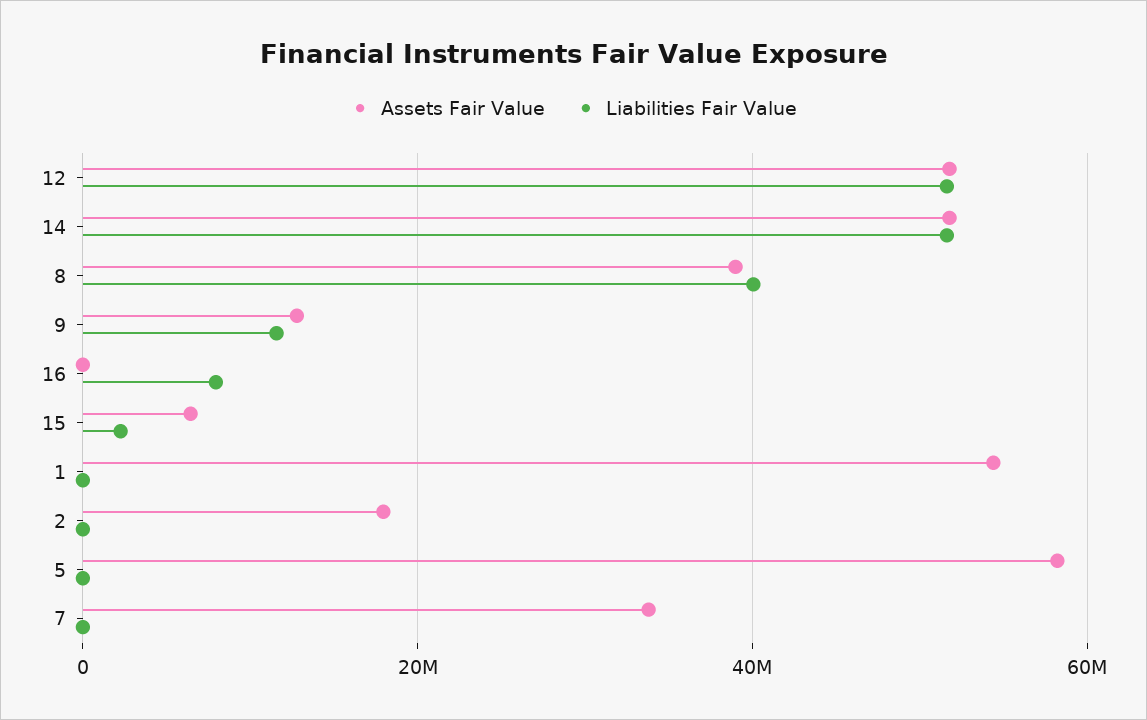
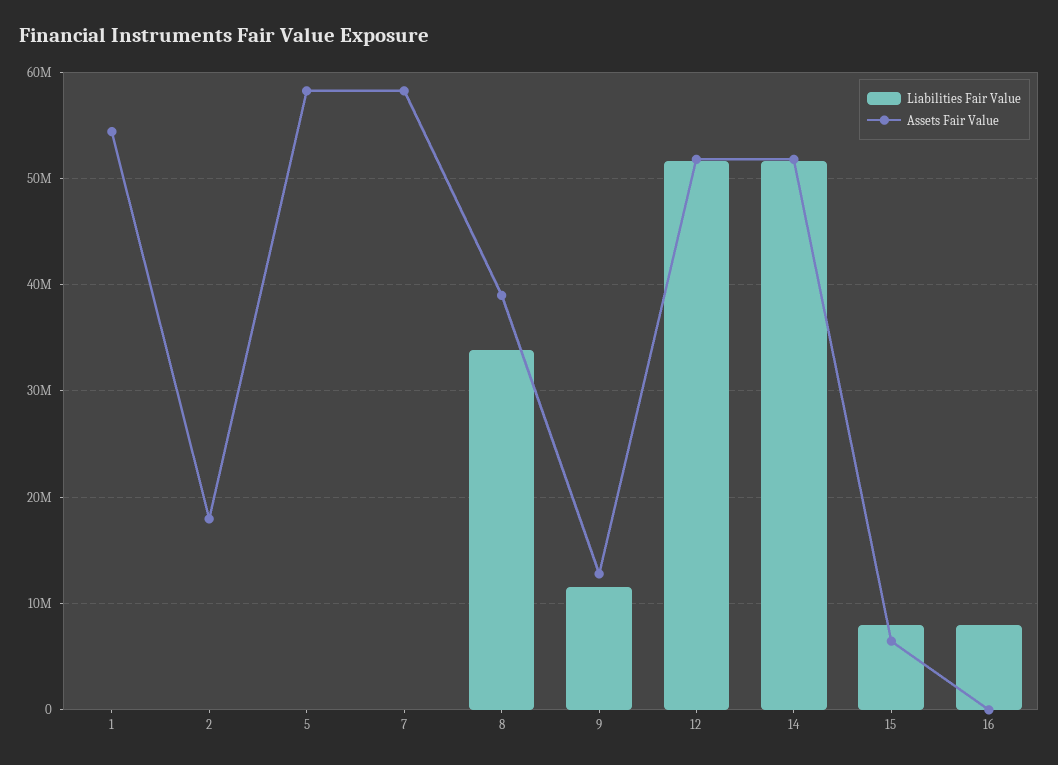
Liabilities Fair Value, 8: 40000000 -> 34000000
Liabilities Fair Value, 15: 2000000 -> 8000000
Assets Fair Value, 7: 34000000 -> 58000000

